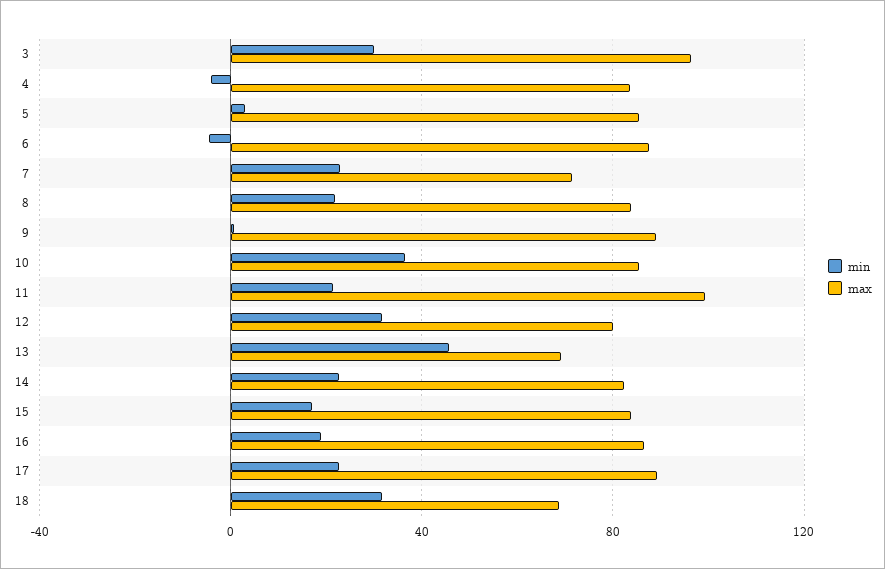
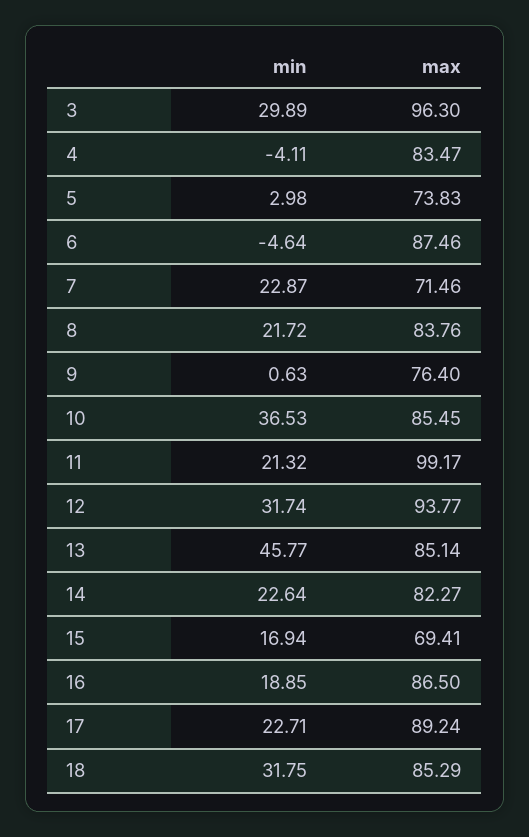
max, 5: 85 -> 73.83
max, 9: 90 -> 76.4
max, 12: 80 -> 93.77
max, 13: 70 -> 85.14
max, 15: 85 -> 69.41
max, 18: 70 -> 85.29

